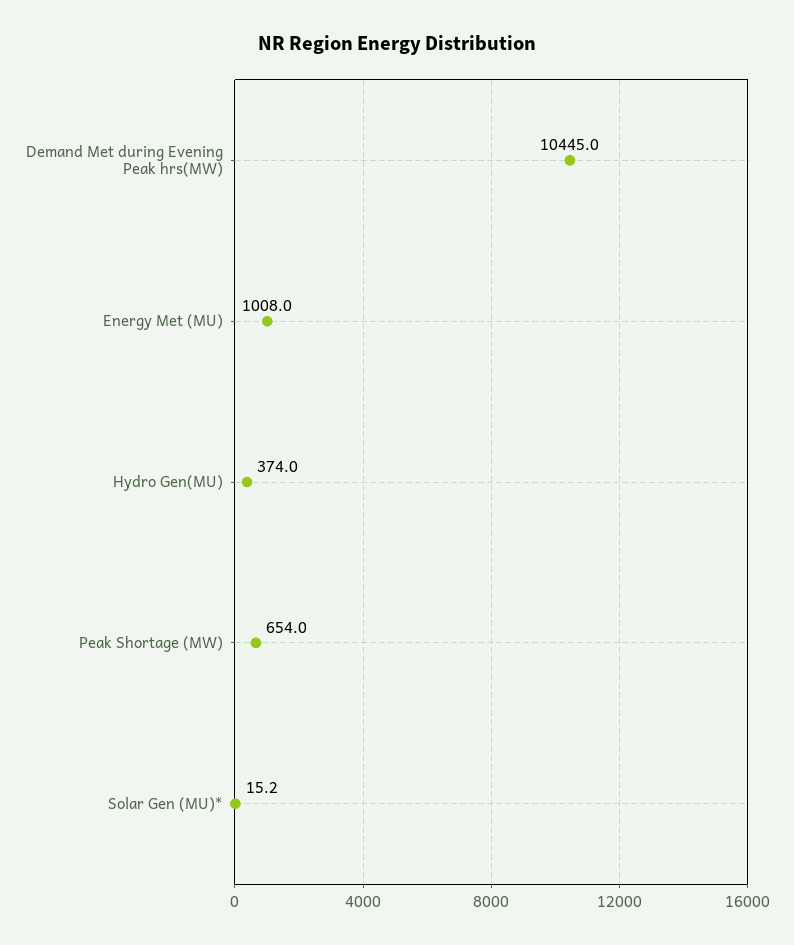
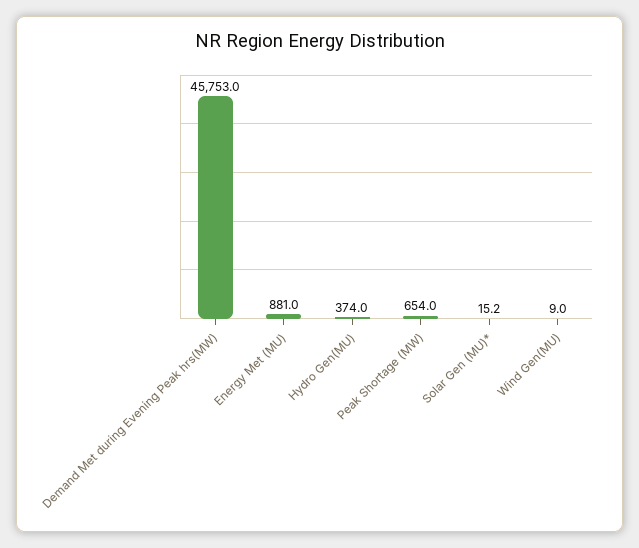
Demand Met during Evening Peak hrs(MW): 10445 -> 45753
Energy Met (MU): 1008 -> 881
Wind Gen(MU): none -> 9

